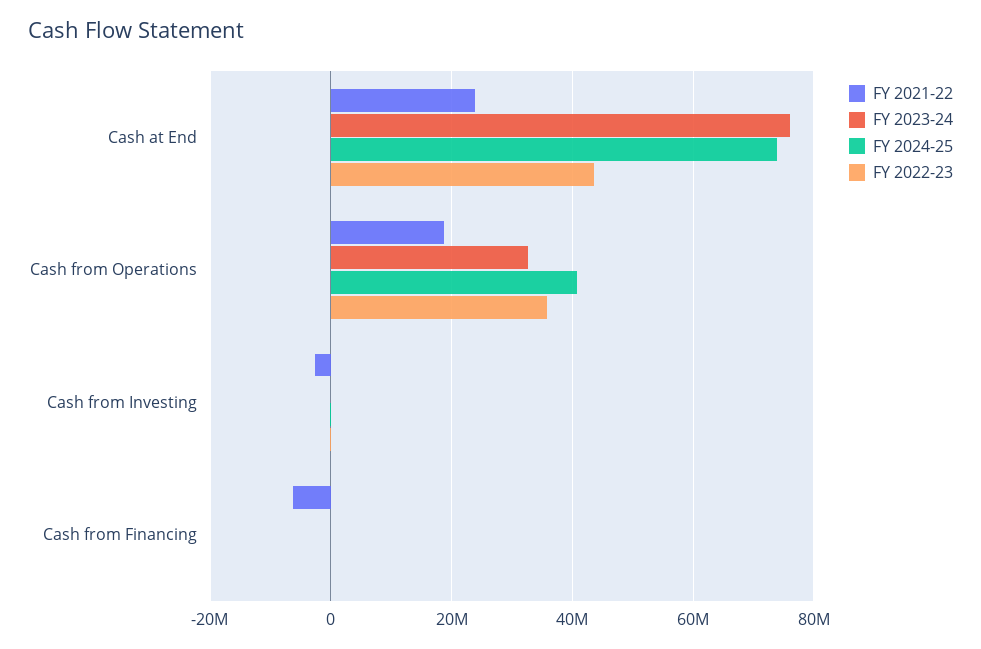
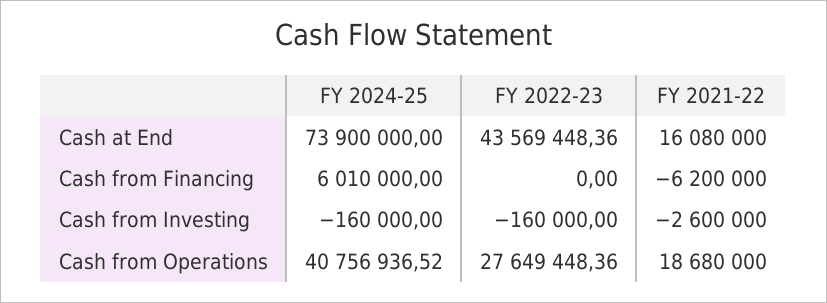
FY 2021-22, Cash at End: 24000000 -> 16080000
FY 2023-24, Cash at End: 76000000 -> none
FY 2023-24, Cash from Operations: 32000000 -> none
FY 2022-23, Cash from Operations: 36000000 -> 27649448.36
FY 2023-24, Cash from Investing: 0 -> none
FY 2023-24, Cash from Financing: 0 -> none
FY 2024-25, Cash from Financing: 0 -> 6010000

